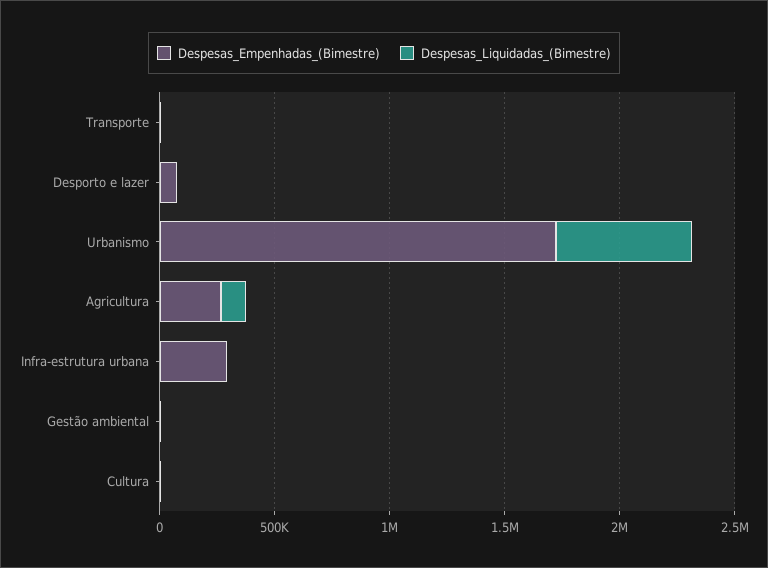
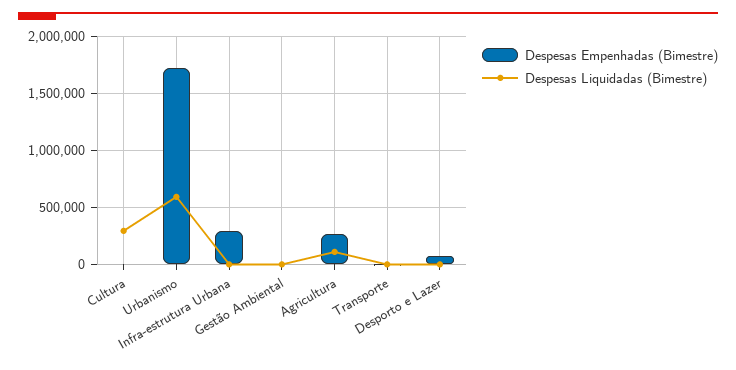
Despesas_Liquidadas_(Bimestre), Cultura: 0 -> 300000

